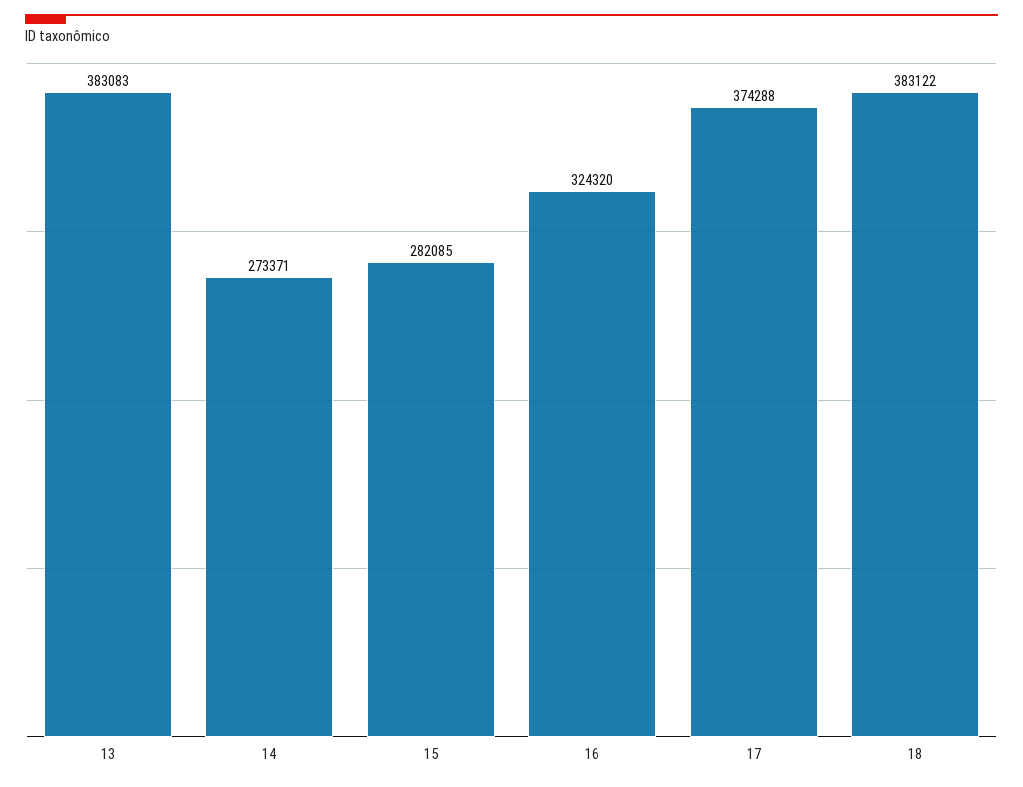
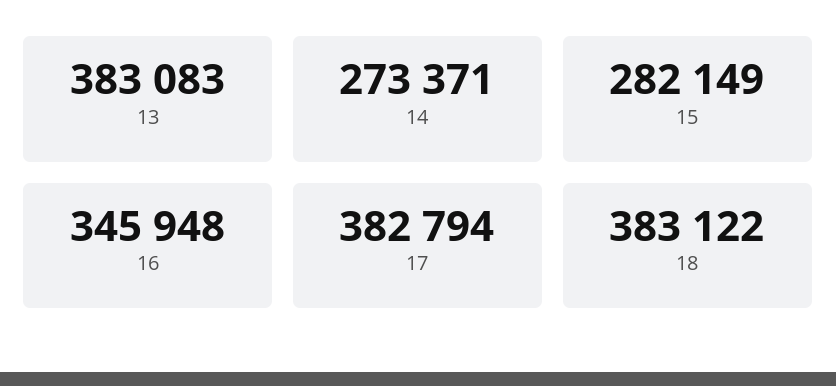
15: 282085 -> 282149
16: 324320 -> 345948
17: 374288 -> 382794

